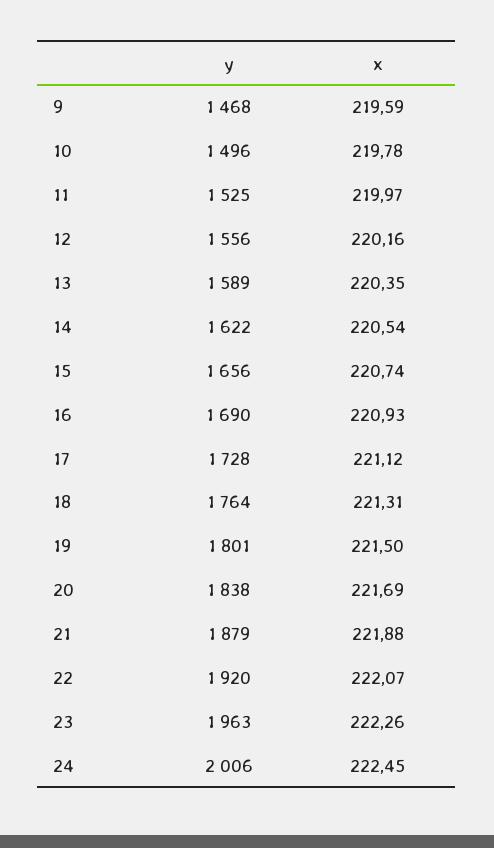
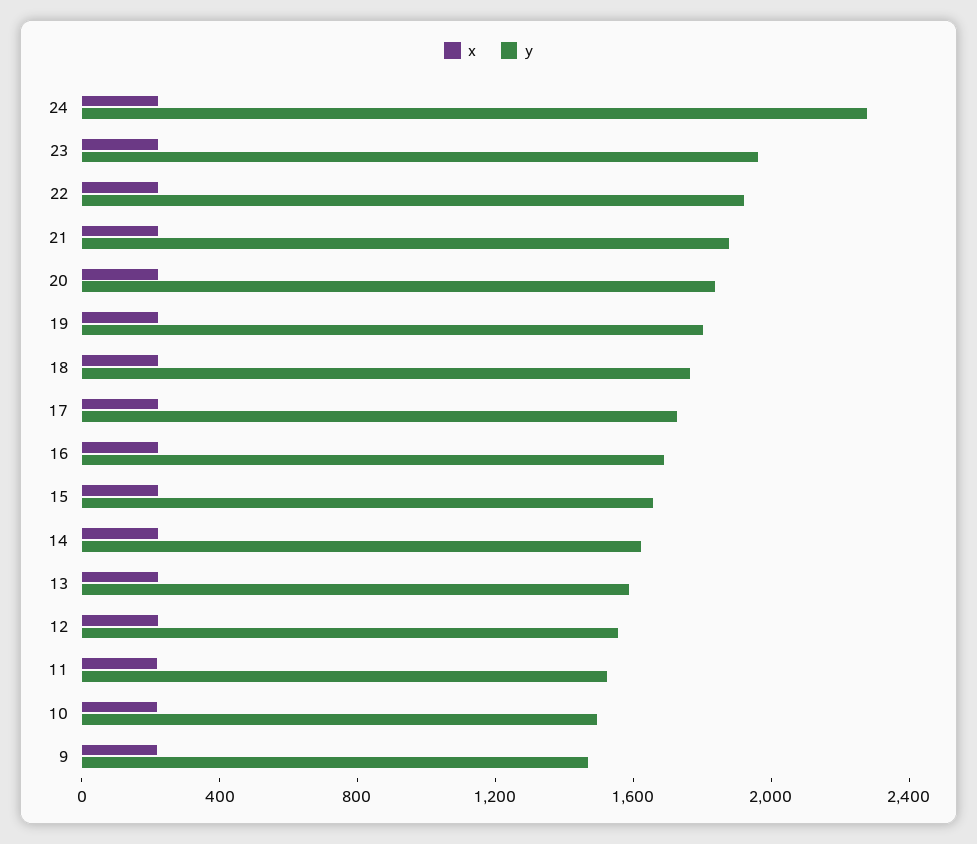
y, 24: 2006 -> 2300

